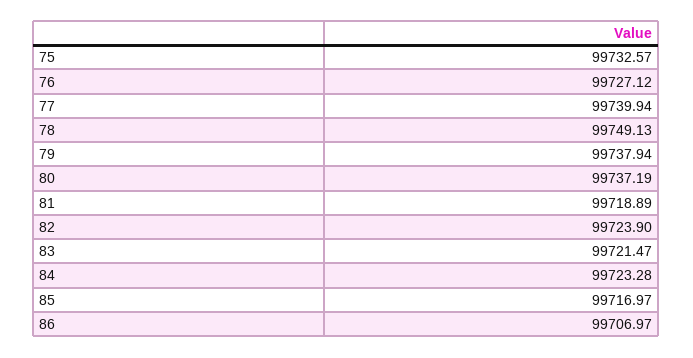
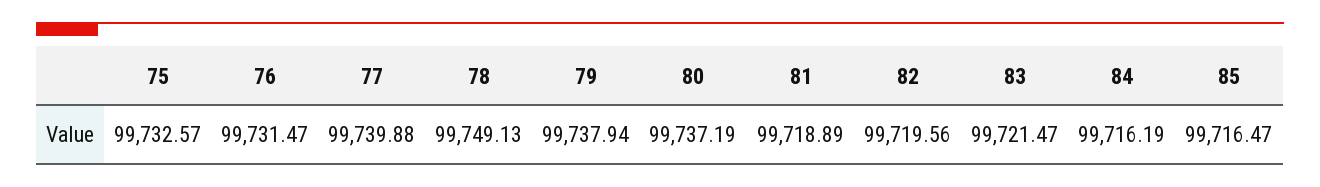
76: 99727.12 -> 99731.47
77: 99739.94 -> 99739.88
82: 99723.9 -> 99719.56
84: 99723.28 -> 99716.19
85: 99716.97 -> 99716.47
86: 99706.97 -> none

